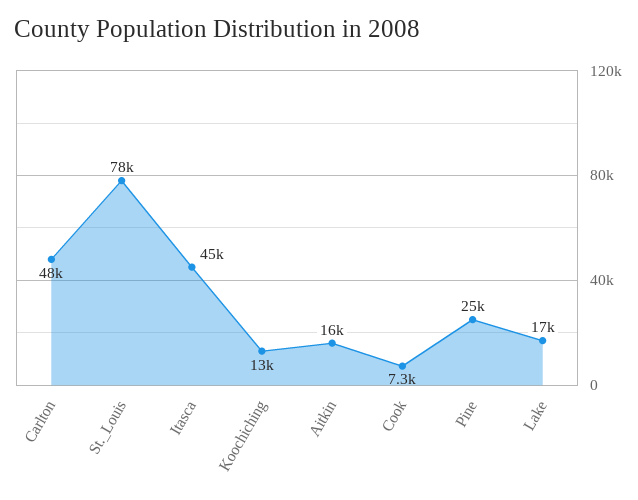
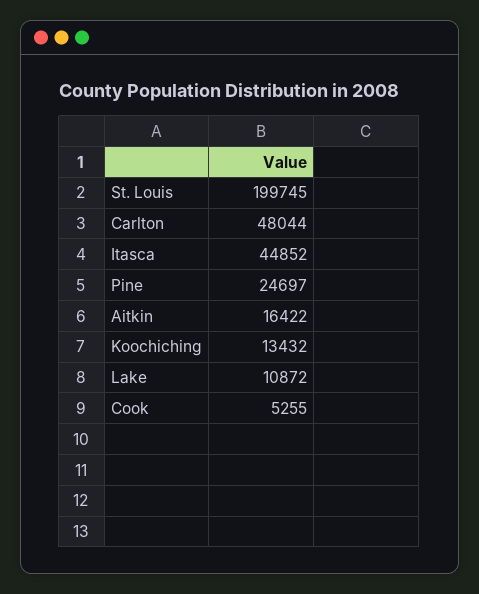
St._Louis: 78000 -> 199745
Cook: 7300 -> 5255
Lake: 17000 -> 10872

